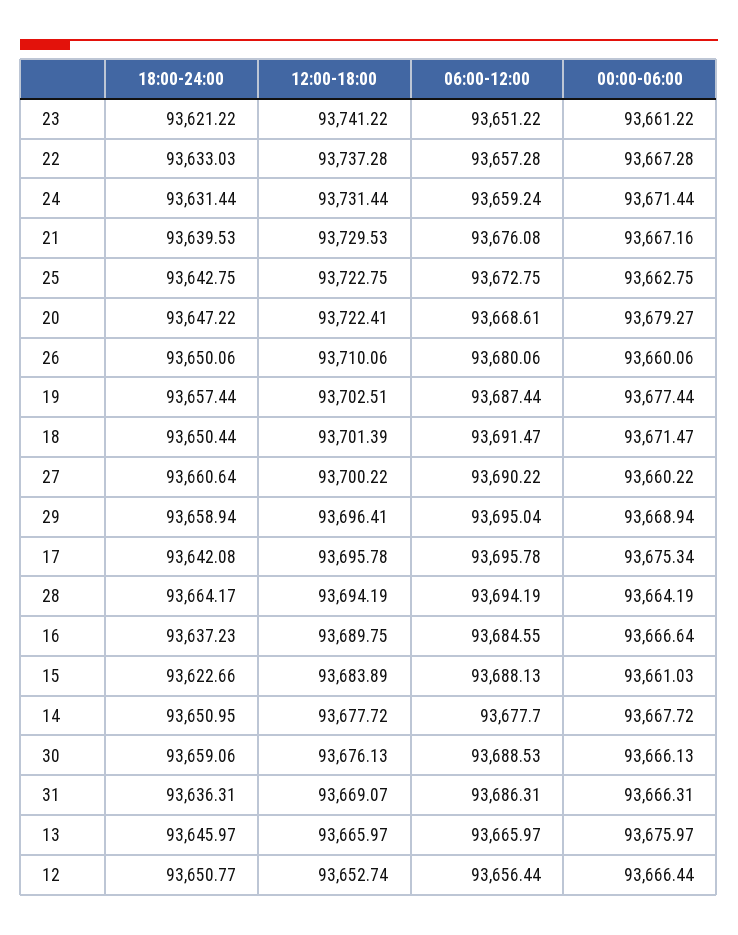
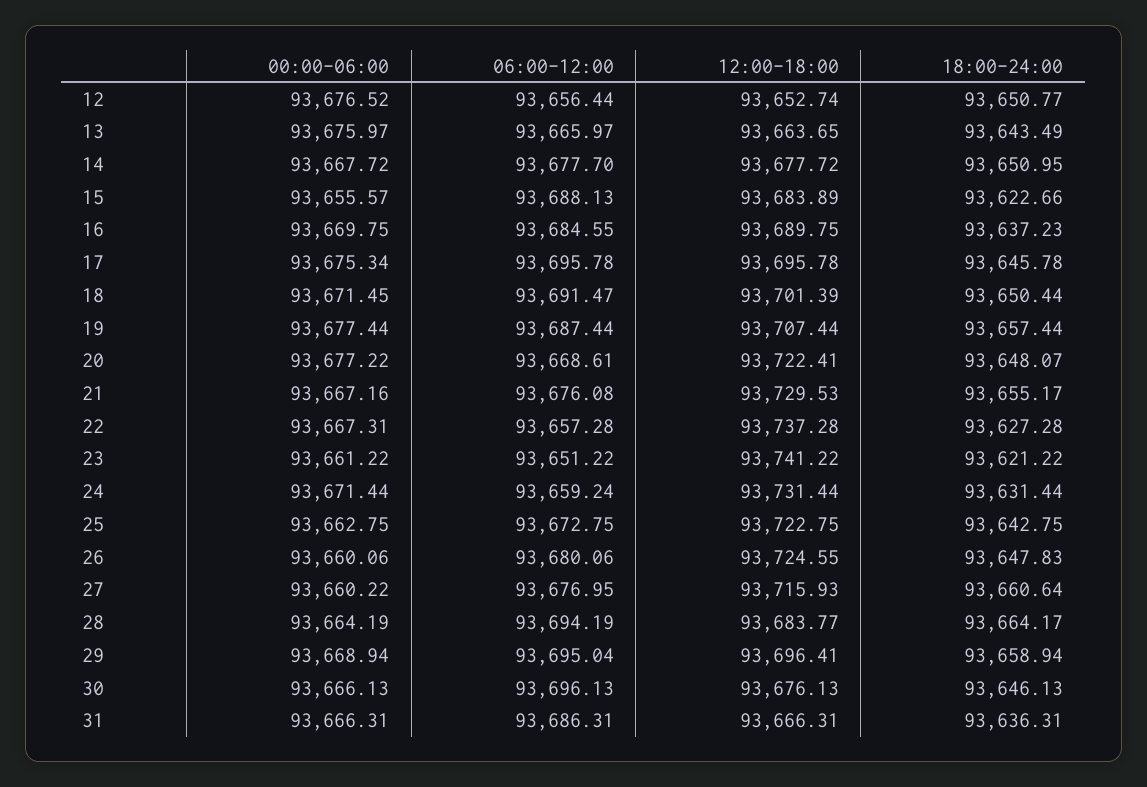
18:00-24:00, 22: 93633.03 -> 93627.28
00:00-06:00, 22: 93667.28 -> 93667.31
18:00-24:00, 21: 93639.53 -> 93655.17
18:00-24:00, 20: 93647.22 -> 93648.07
00:00-06:00, 20: 93679.27 -> 93677.22
18:00-24:00, 26: 93650.06 -> 93647.83
12:00-18:00, 26: 93710.06 -> 93724.55
12:00-18:00, 19: 93702.51 -> 93707.44
00:00-06:00, 18: 93671.47 -> 93671.45
12:00-18:00, 27: 93700.22 -> 93715.93
06:00-12:00, 27: 93690.22 -> 93676.95
18:00-24:00, 17: 93642.08 -> 93645.78
12:00-18:00, 28: 93694.19 -> 93683.77
00:00-06:00, 16: 93666.64 -> 93669.75
00:00-06:00, 15: 93661.03 -> 93655.57
18:00-24:00, 30: 93659.06 -> 93646.13
06:00-12:00, 30: 93688.53 -> 93696.13
12:00-18:00, 31: 93669.07 -> 93666.31
18:00-24:00, 13: 93645.97 -> 93643.49
12:00-18:00, 13: 93665.97 -> 93663.65
00:00-06:00, 12: 93666.44 -> 93676.52

